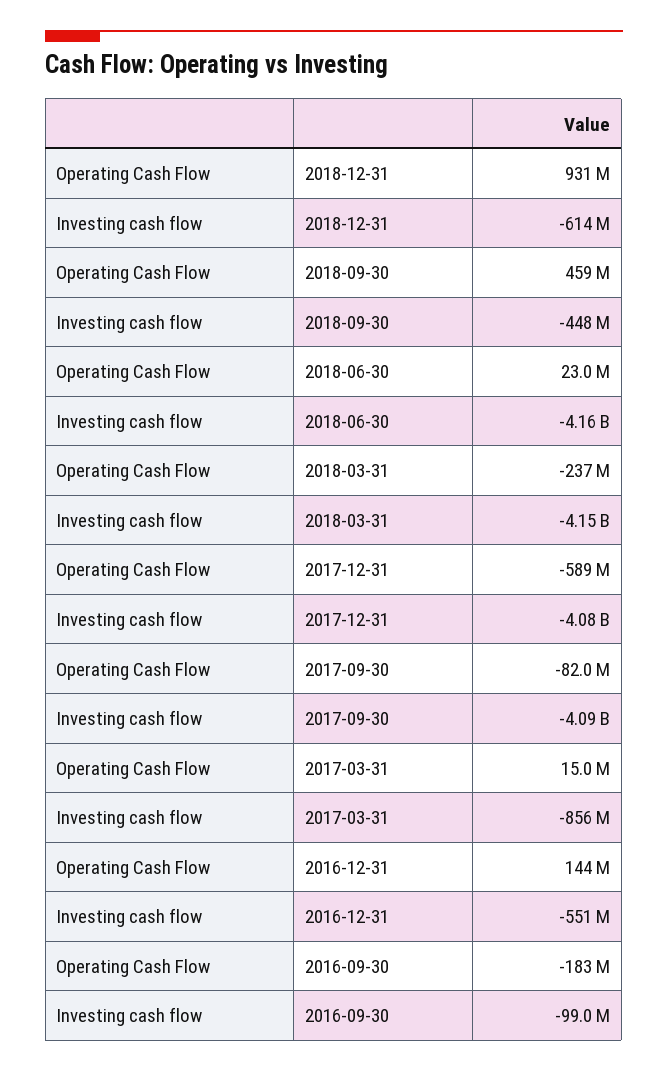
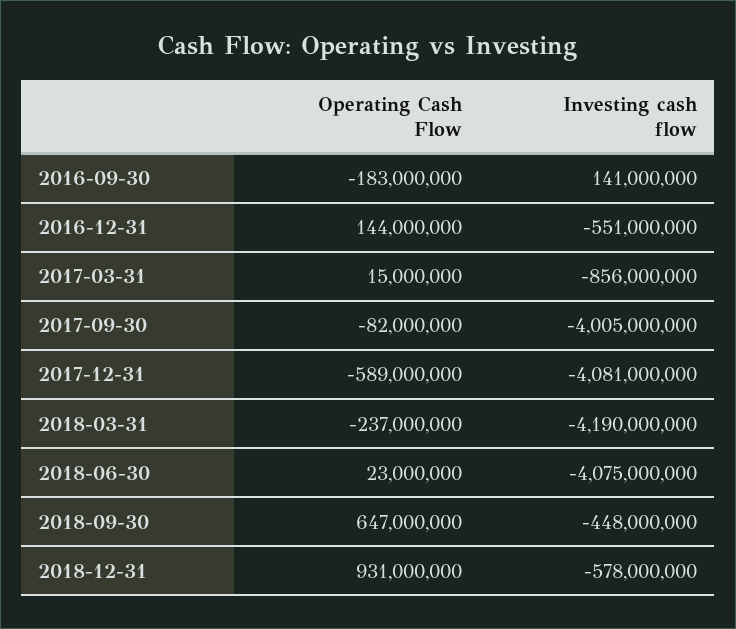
Investing cash flow, 2018-12-31: -614000000 -> -578000000
Operating Cash Flow, 2018-09-30: 459000000 -> 647000000
Investing cash flow, 2018-06-30: -4160000000 -> -4075000000
Investing cash flow, 2018-03-31: -4150000000 -> -4190000000
Investing cash flow, 2017-09-30: -4090000000 -> -4005000000
Investing cash flow, 2016-09-30: -99000000 -> 141000000

